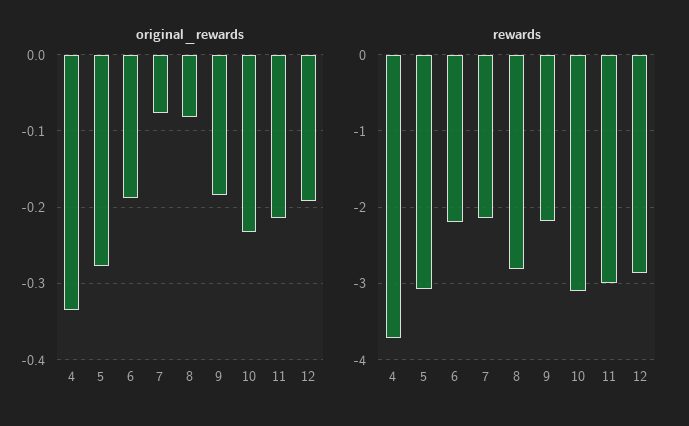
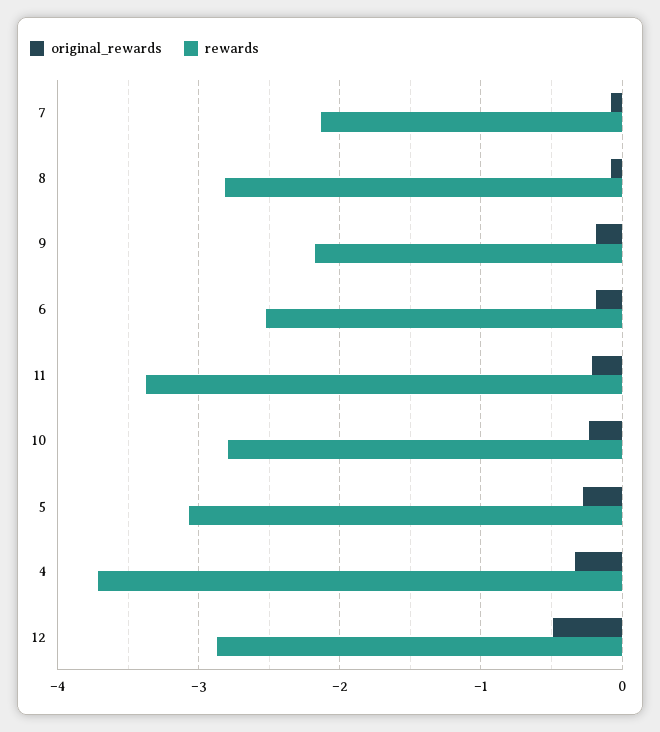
original_rewards, 12: -0.19 -> -0.5
rewards, 6: -2.2 -> -2.5
rewards, 10: -3.1 -> -2.8
rewards, 11: -3 -> -3.4

